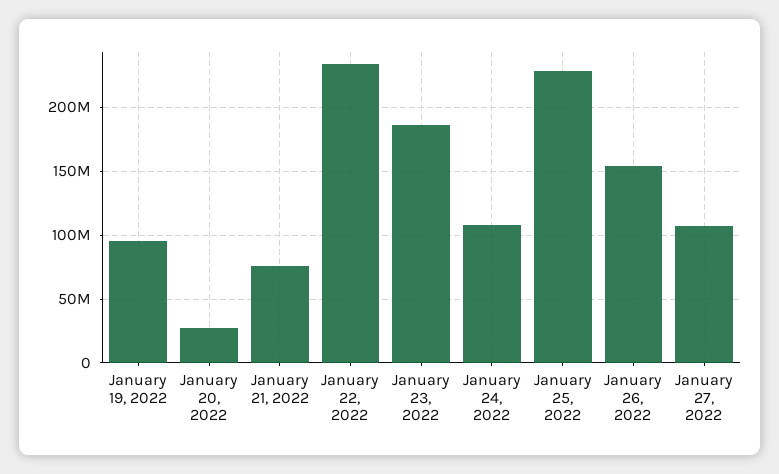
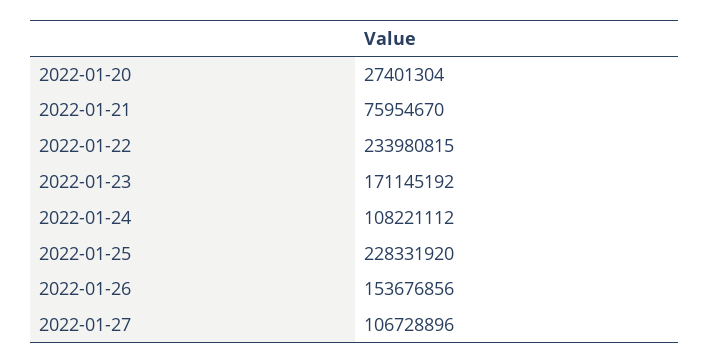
January 19, 2022: 95000000 -> none
January 23, 2022: 185000000 -> 171145192

